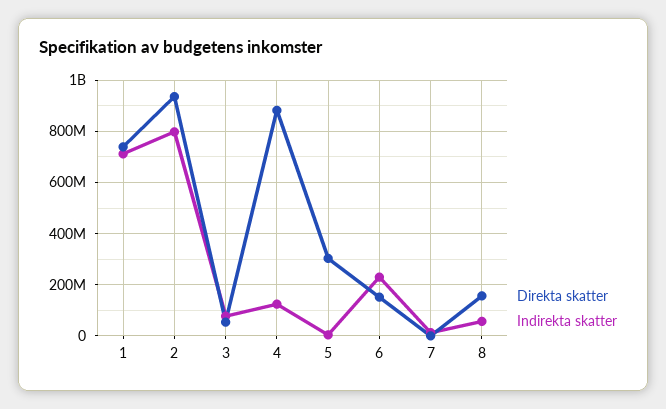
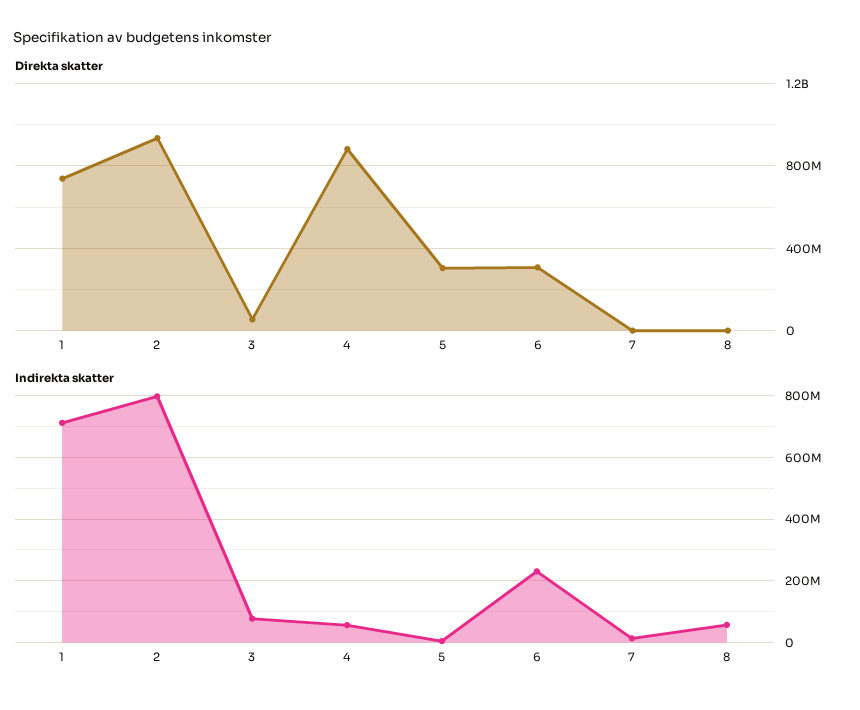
Indirekta skatter, 4: 125000000 -> 60000000
Direkta skatter, 6: 150000000 -> 300000000
Direkta skatter, 8: 150000000 -> 0

